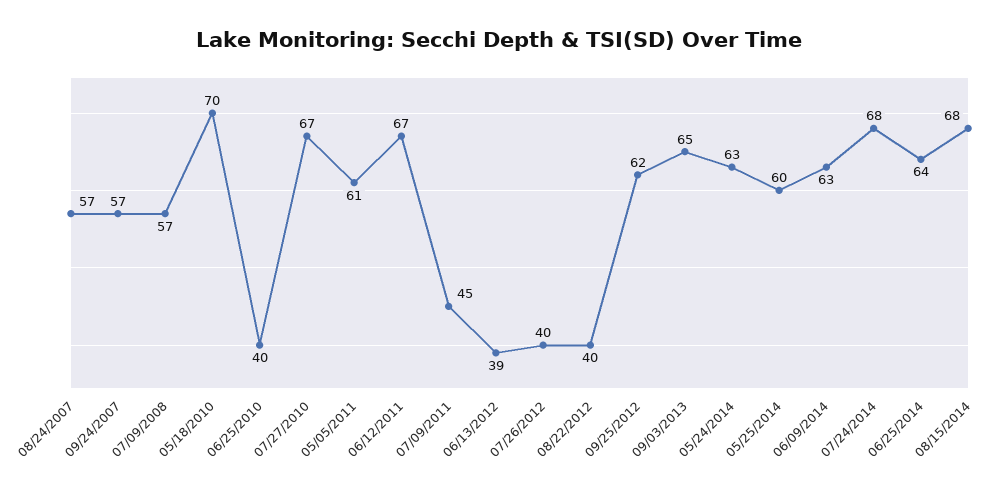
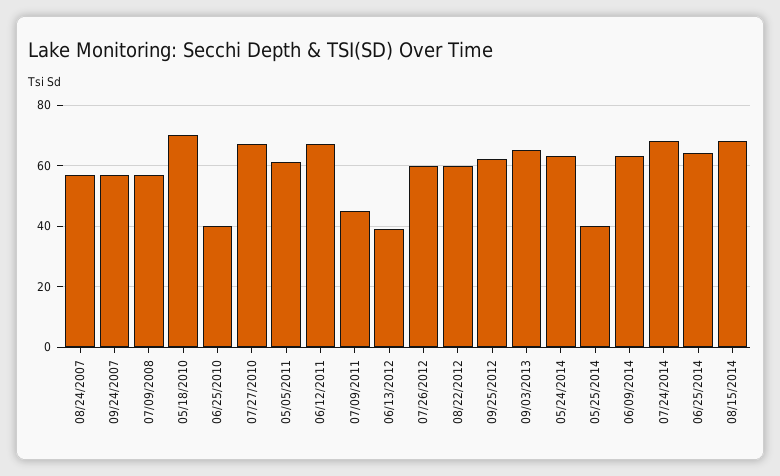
07/26/2012: 40 -> 60
08/22/2012: 40 -> 60
05/25/2014: 60 -> 40

